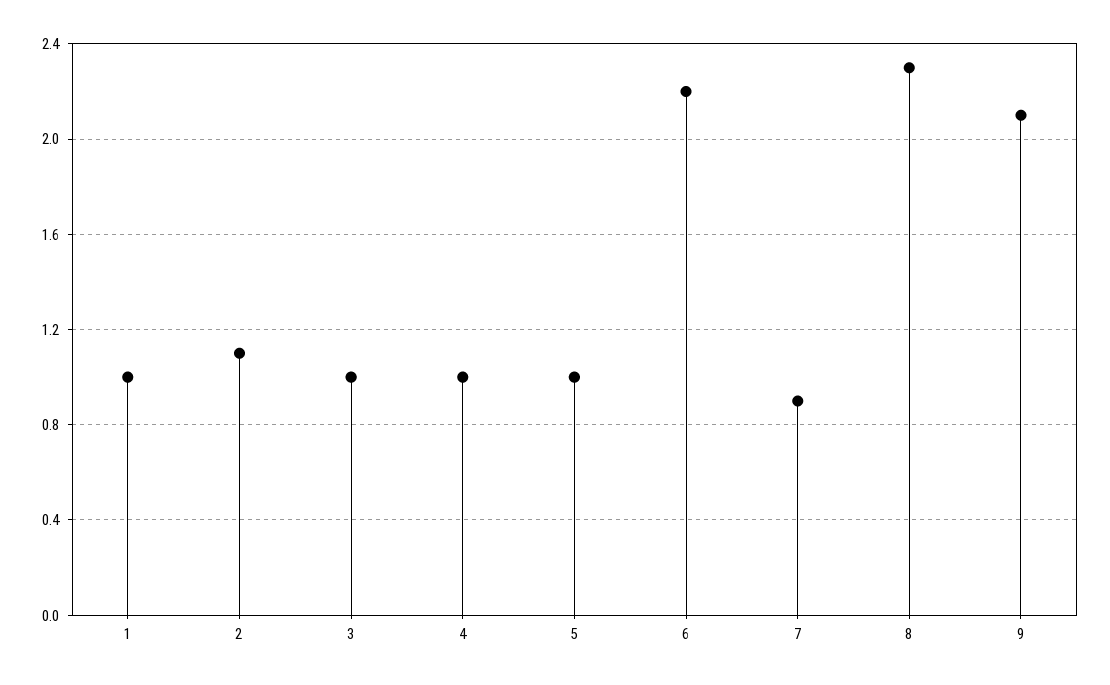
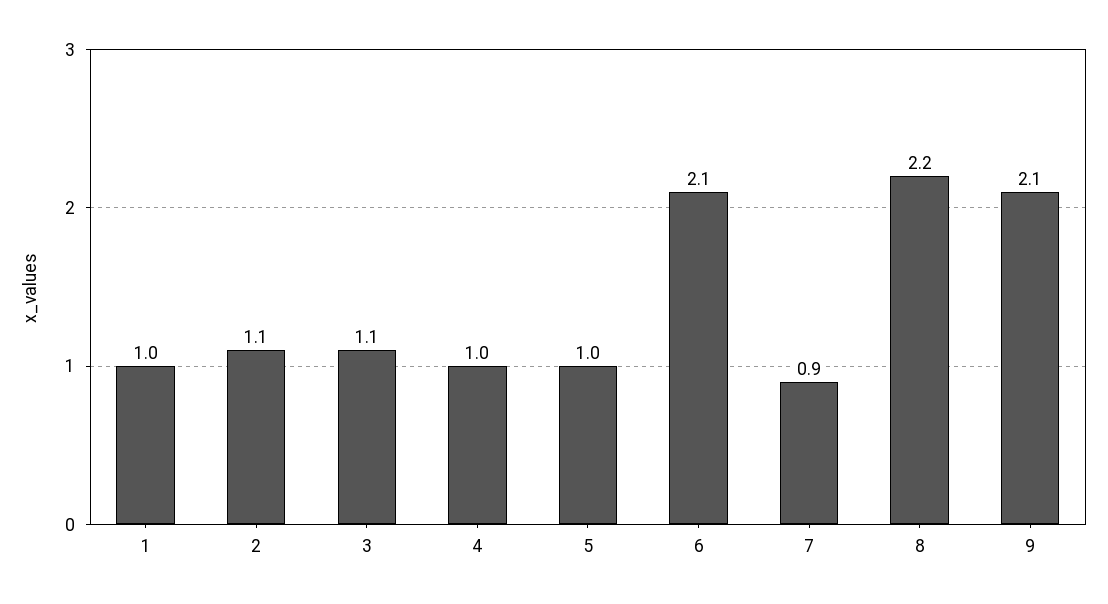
3: 1 -> 1.1
6: 2.2 -> 2.1
8: 2.3 -> 2.2

